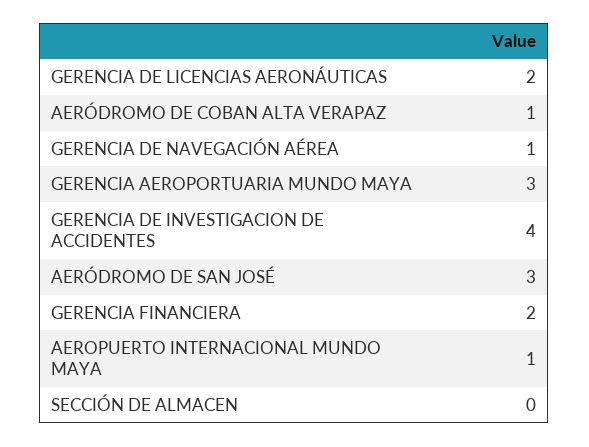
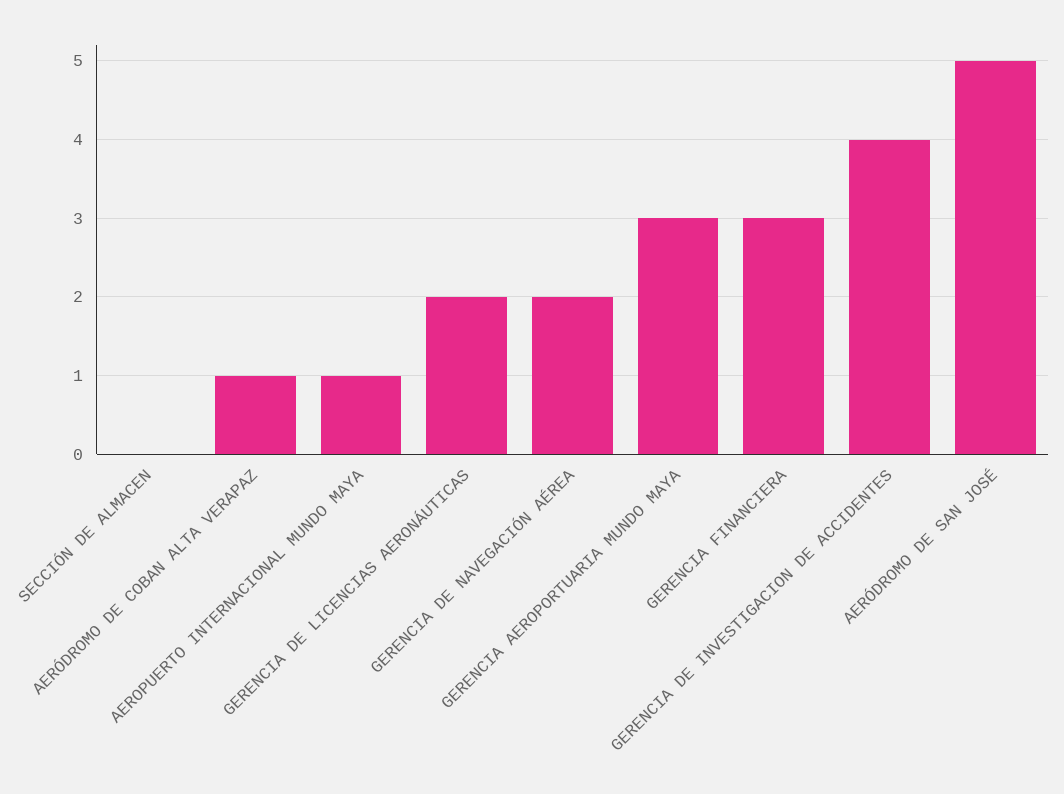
GERENCIA DE NAVEGACIÓN AÉREA: 1 -> 2
AERÓDROMO DE SAN JOSÉ: 3 -> 5
GERENCIA FINANCIERA: 2 -> 3

